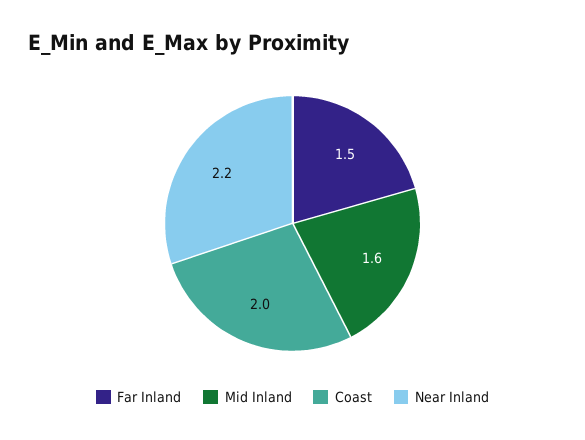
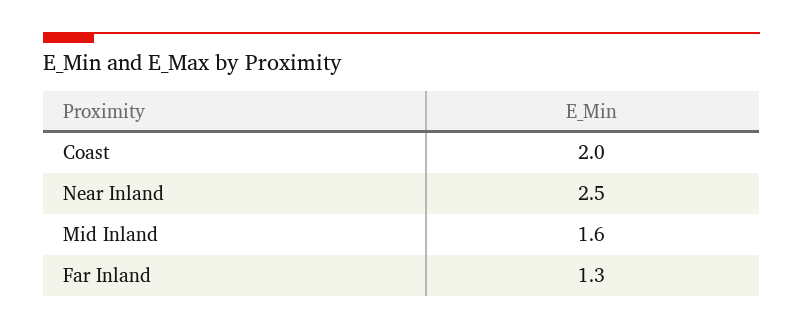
Far Inland: 1.5 -> 1.3
Near Inland: 2.2 -> 2.5

